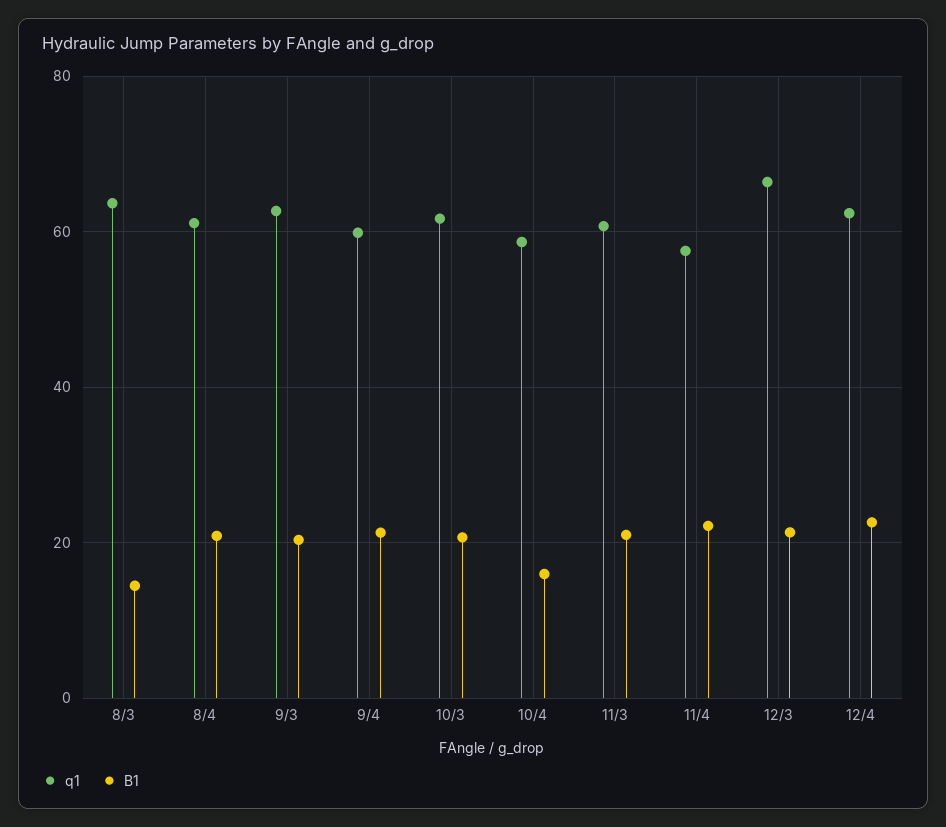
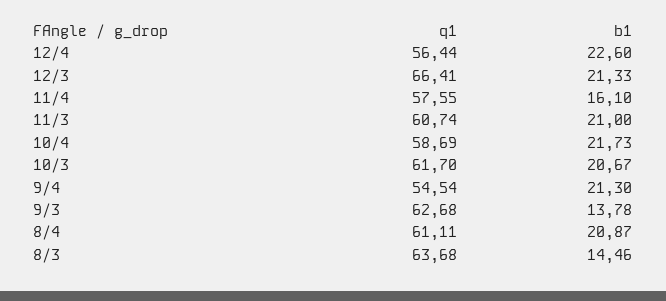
B1, 9/3: 20 -> 13.78
q1, 9/4: 60 -> 54.54
B1, 10/4: 16 -> 21.73
B1, 11/4: 22 -> 16.1
q1, 12/4: 62 -> 56.44

